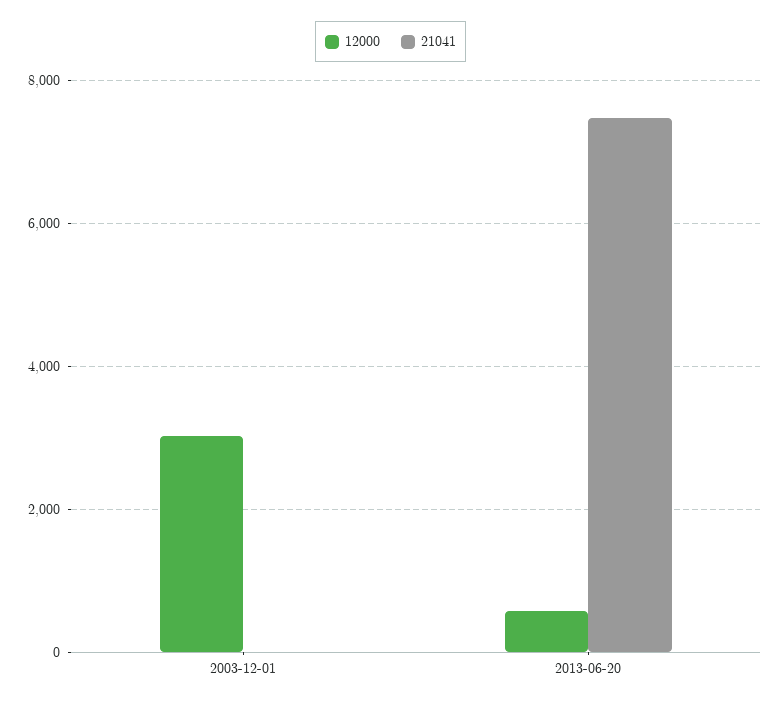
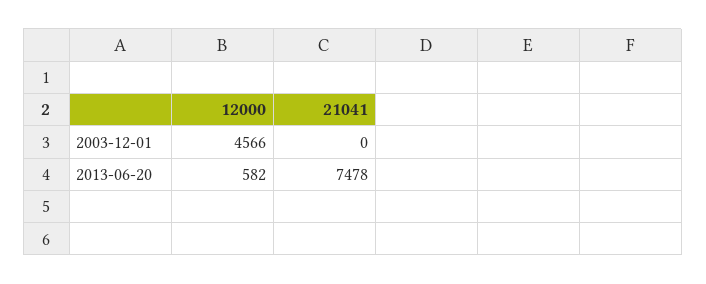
12000, 2003-12-01: 3000 -> 4566

